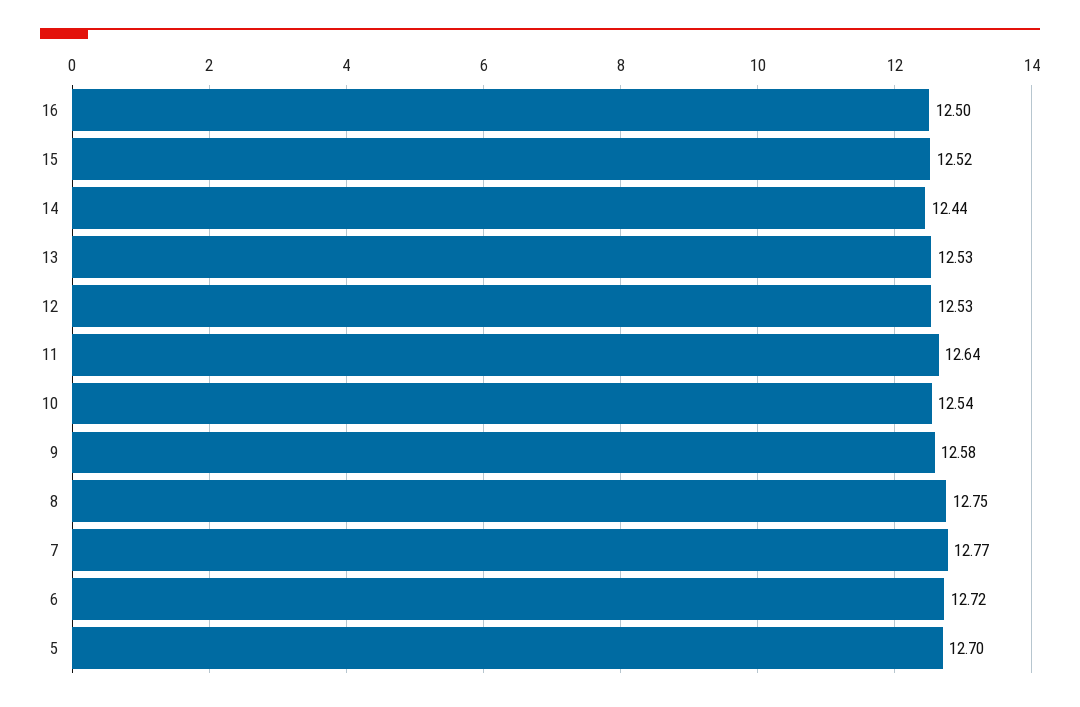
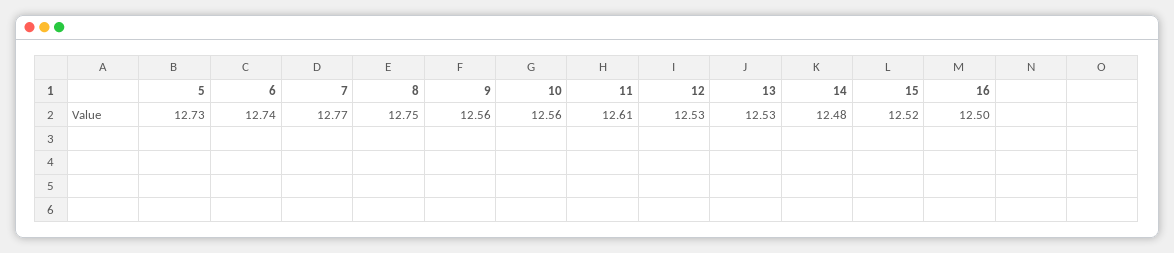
14: 12.44 -> 12.48
11: 12.64 -> 12.61
10: 12.54 -> 12.56
9: 12.58 -> 12.56
6: 12.72 -> 12.74
5: 12.7 -> 12.73

